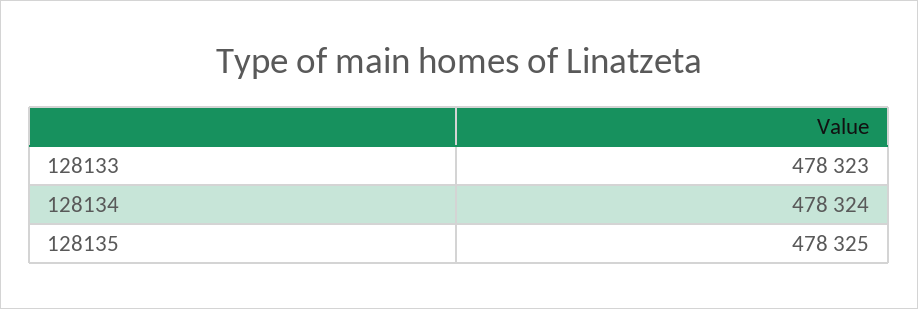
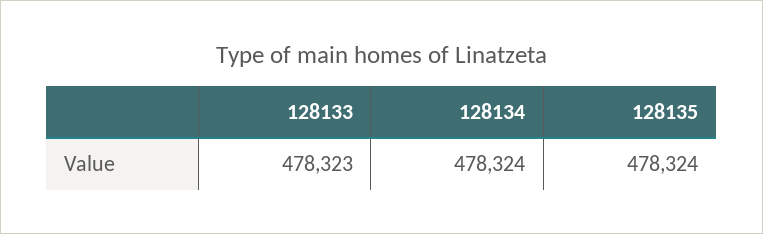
128135: 478325 -> 478324

